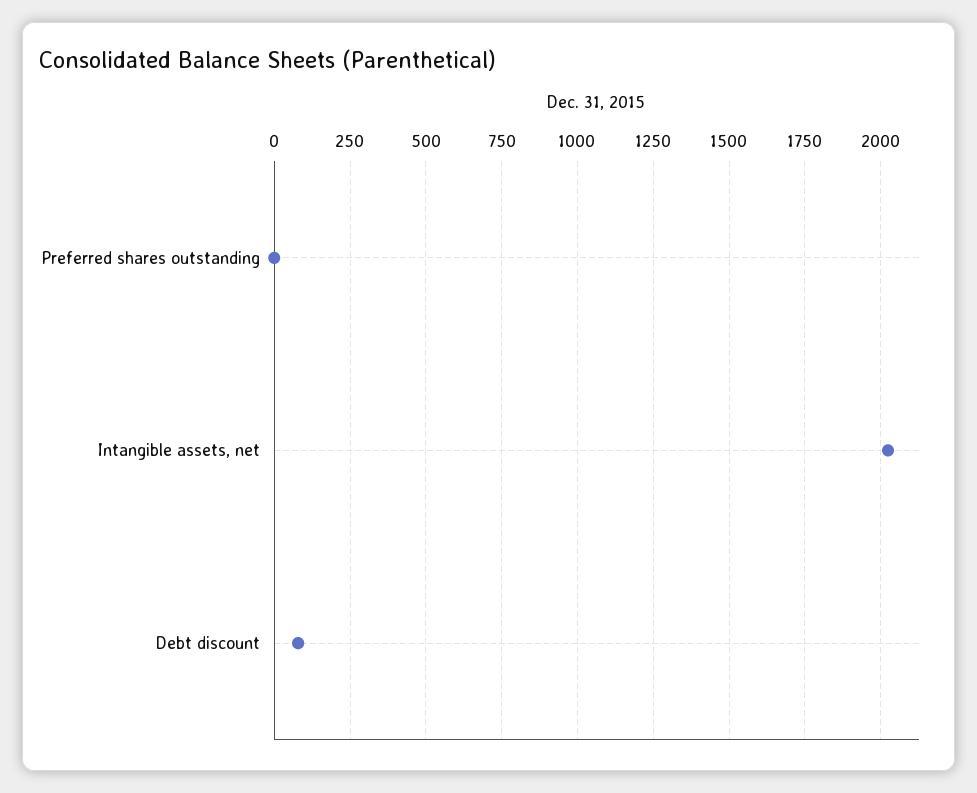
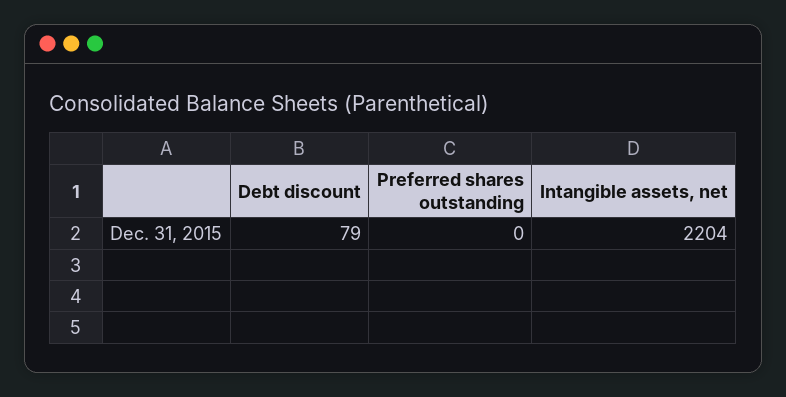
Intangible assets, net: 2025 -> 2204

